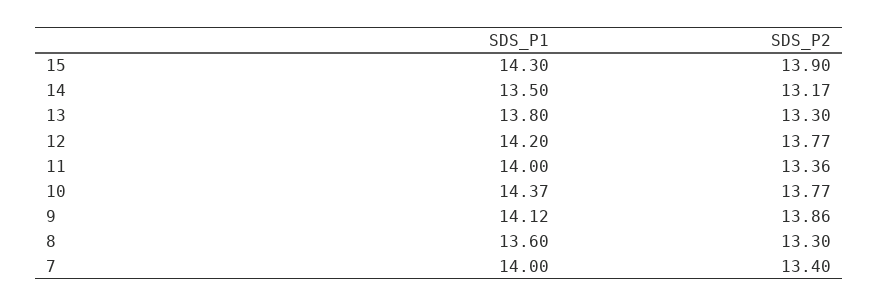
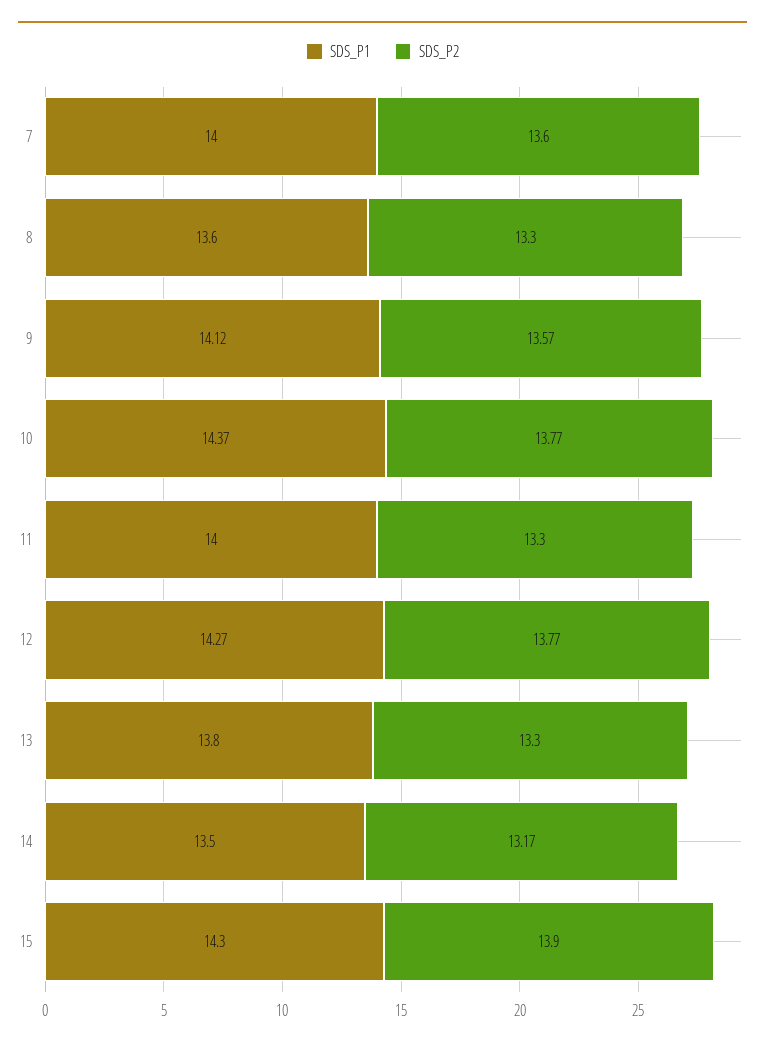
SDS_P1, 12: 14.2 -> 14.27
SDS_P2, 11: 13.36 -> 13.3
SDS_P2, 9: 13.86 -> 13.57
SDS_P2, 7: 13.4 -> 13.6

